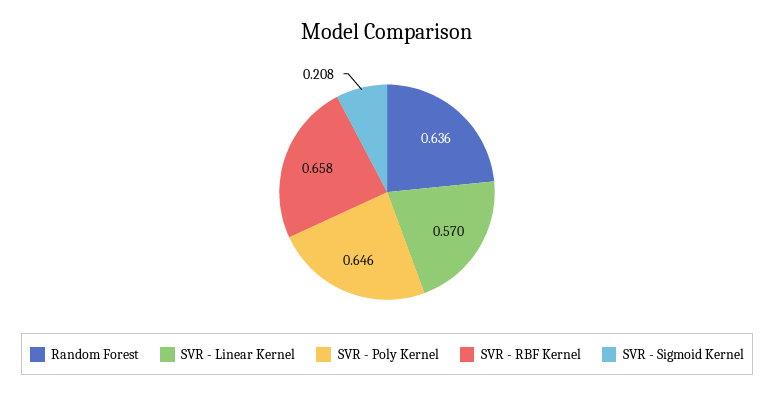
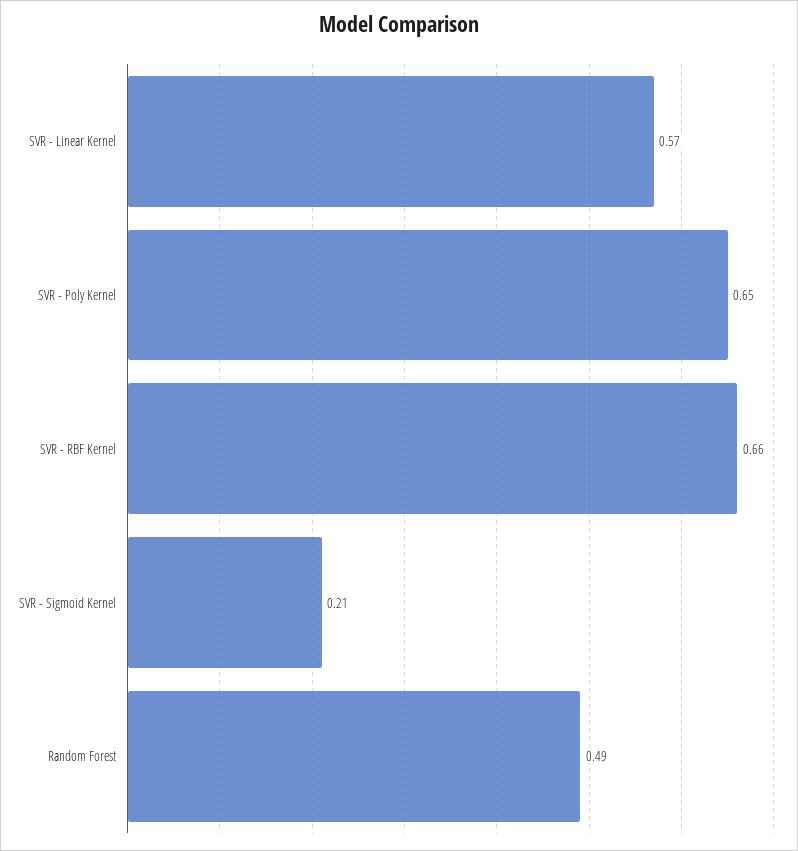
Random Forest: 0.636 -> 0.49

